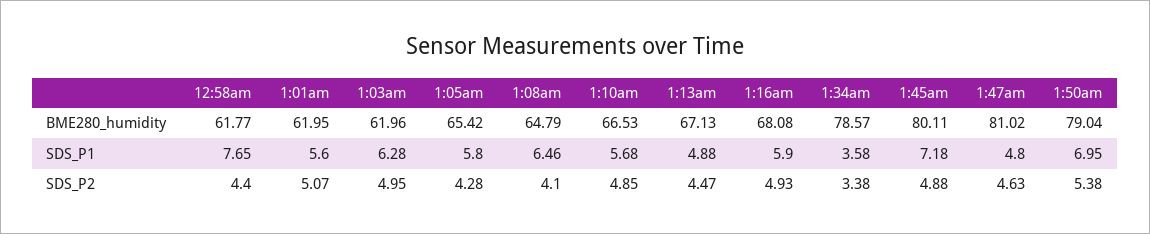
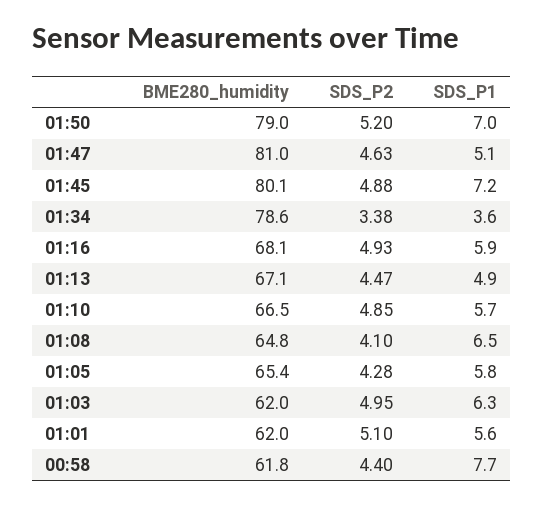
1:47am, SDS_P1: 4.8 -> 5.1
1:01am, SDS_P2: 5.07 -> 5.1
1:50am, SDS_P2: 5.38 -> 5.2

